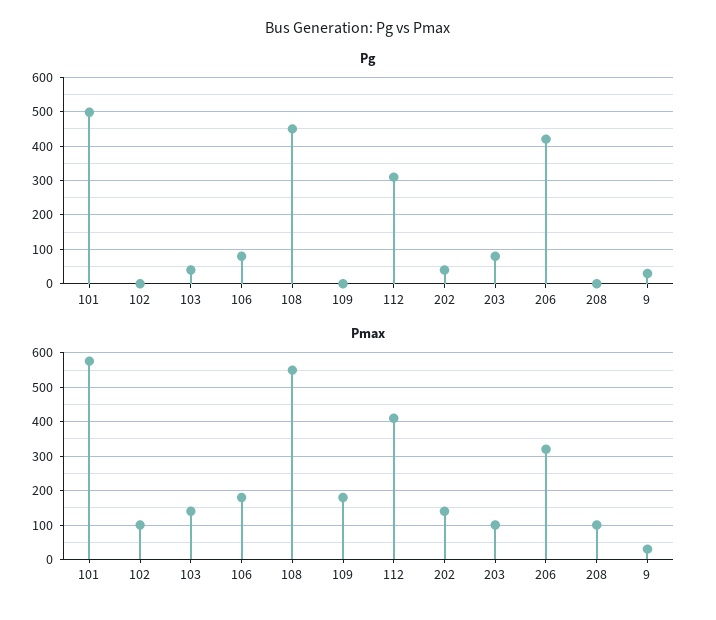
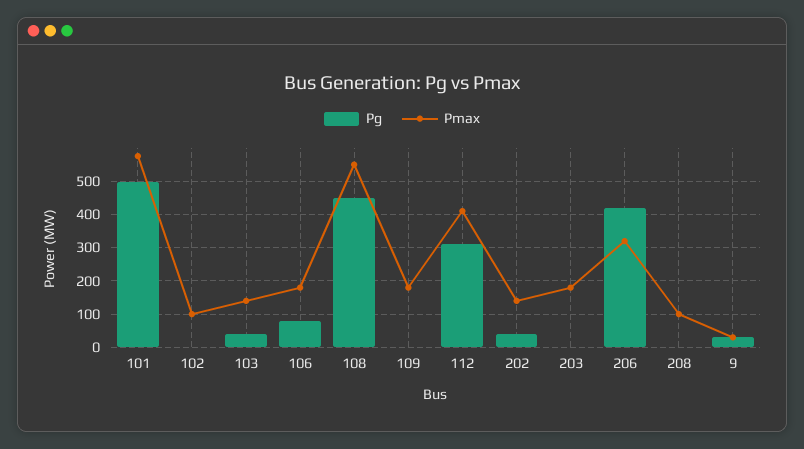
Pg, 203: 80 -> 0
Pmax, 203: 100 -> 180

